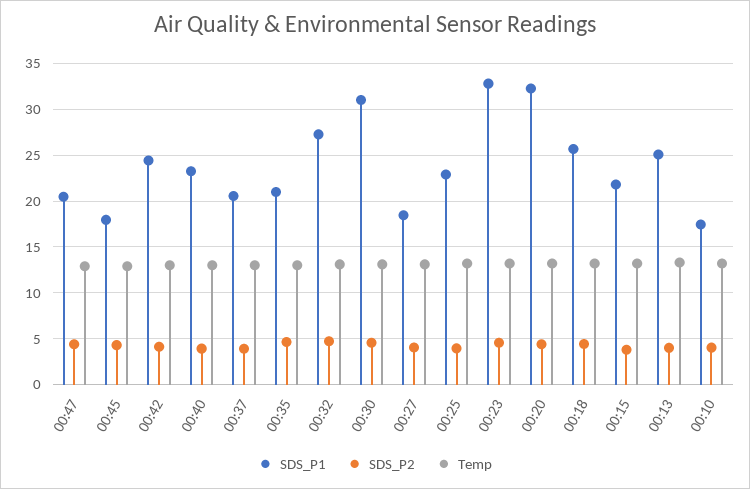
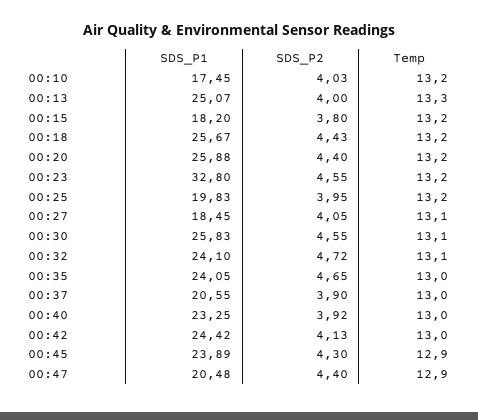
SDS_P1, 00:45: 18 -> 23.89
SDS_P1, 00:35: 21 -> 24.05
SDS_P1, 00:32: 27 -> 24.1
SDS_P1, 00:30: 31 -> 25.83
SDS_P1, 00:25: 23 -> 19.83
SDS_P1, 00:20: 32 -> 25.88
SDS_P1, 00:15: 22 -> 18.2

